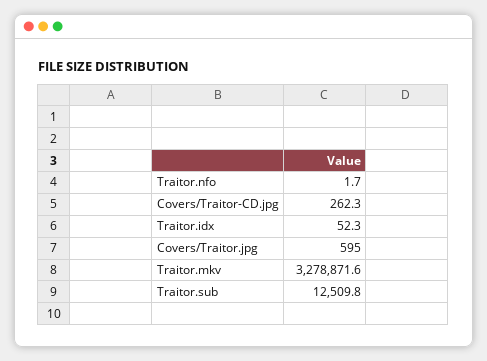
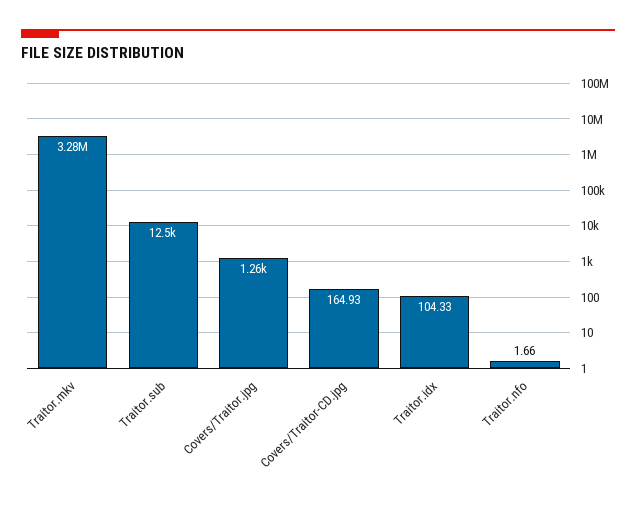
Covers/Traitor-CD.jpg: 262.3 -> 164.93
Traitor.idx: 52.3 -> 104.33
Covers/Traitor.jpg: 595 -> 1260

